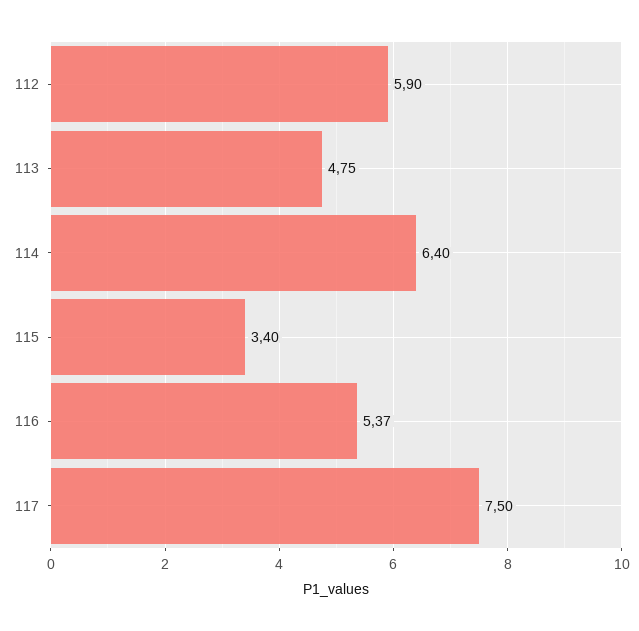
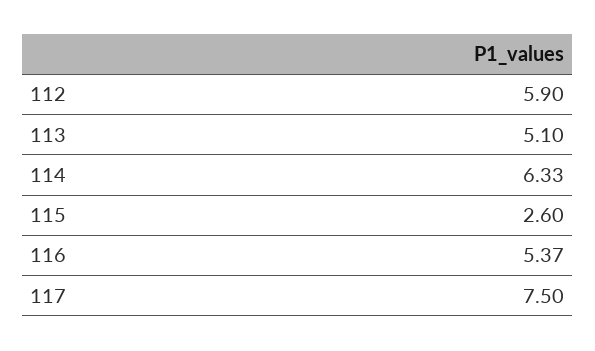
113: 4.75 -> 5.1
114: 6.4 -> 6.33
115: 3.4 -> 2.6

